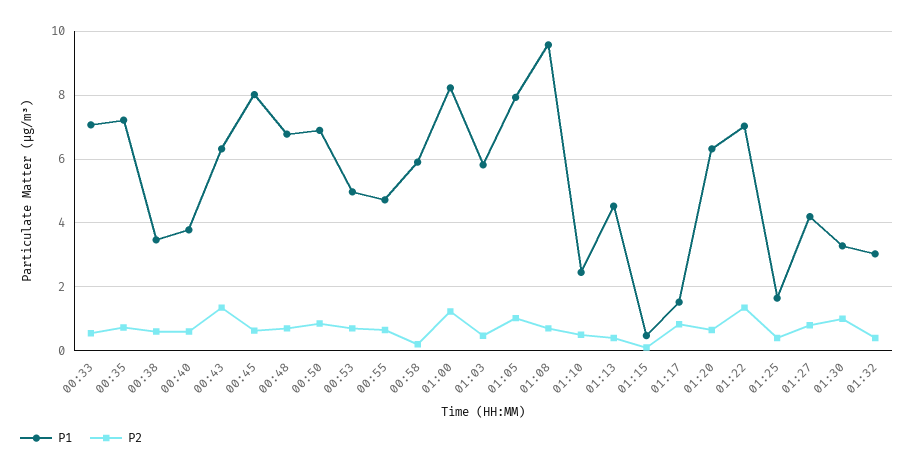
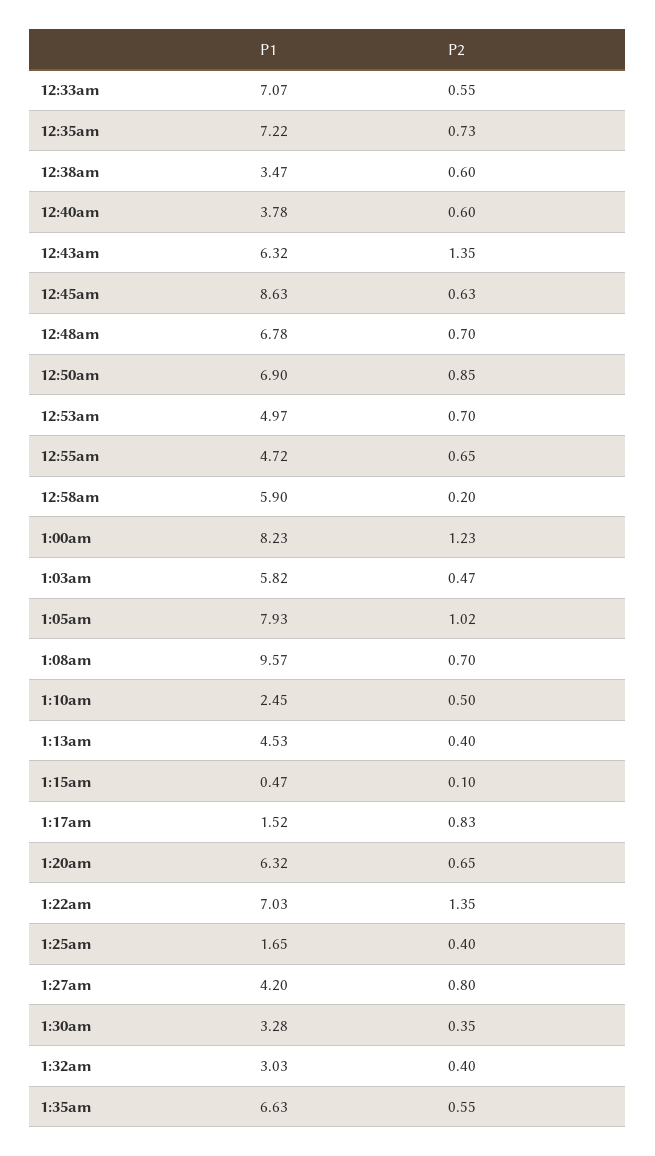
P1, 00:45: 8 -> 8.63
P2, 01:30: 1 -> 0.35
P1, 1:35am: none -> 6.63
P2, 1:35am: none -> 0.55

